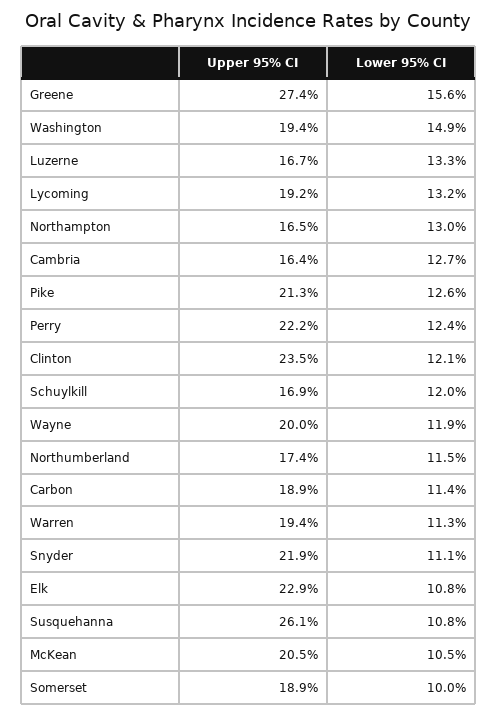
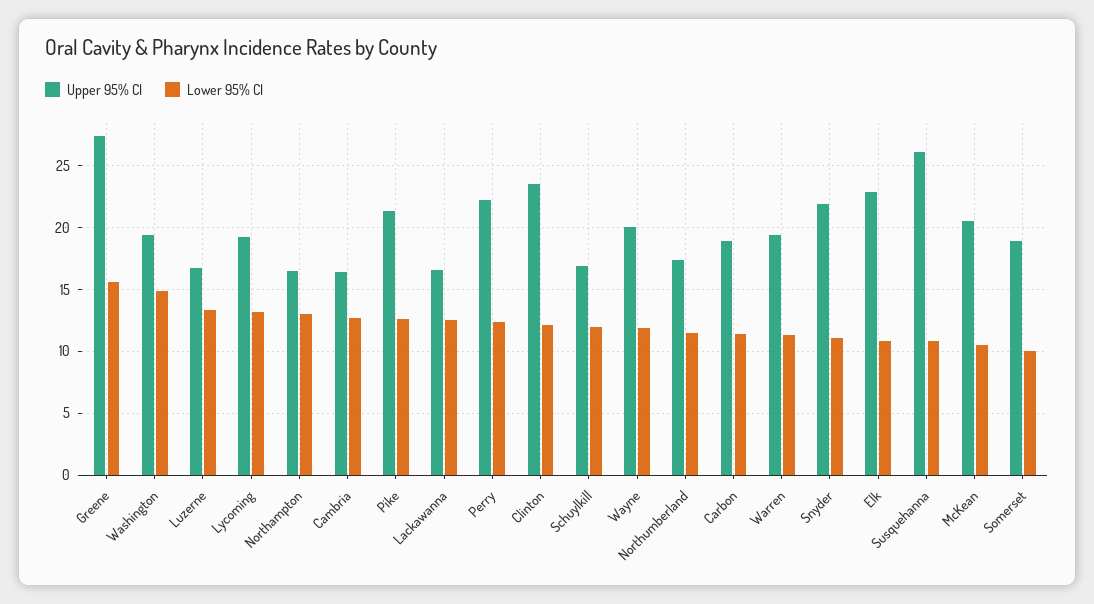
Upper 95% CI, Lackawanna: none -> 16.5
Lower 95% CI, Lackawanna: none -> 12.5

